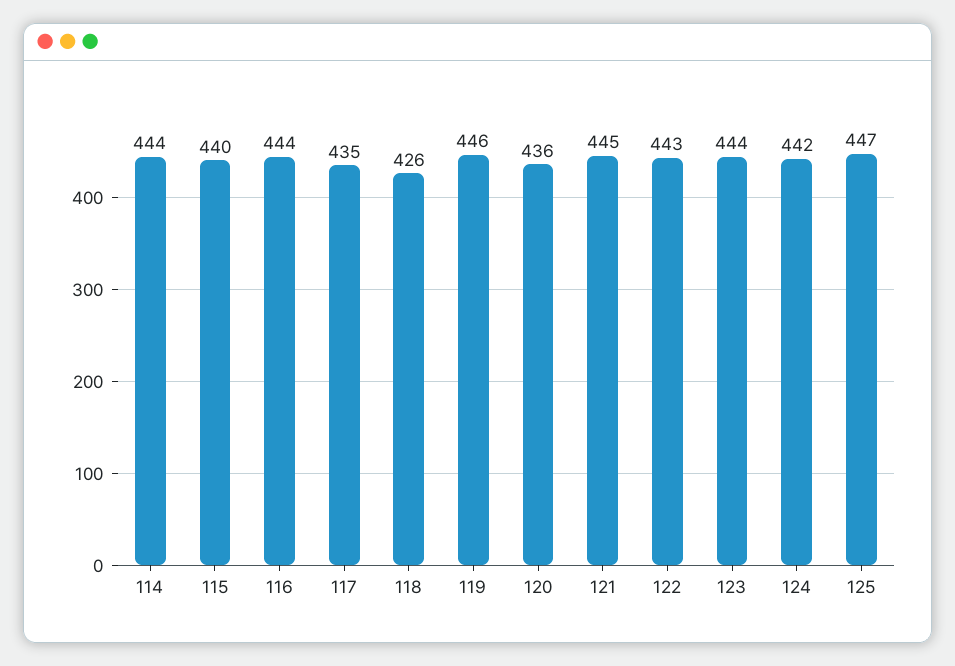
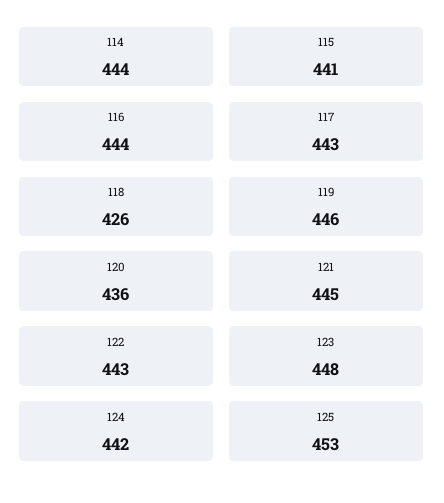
115: 440 -> 441
117: 435 -> 443
123: 444 -> 448
125: 447 -> 453

